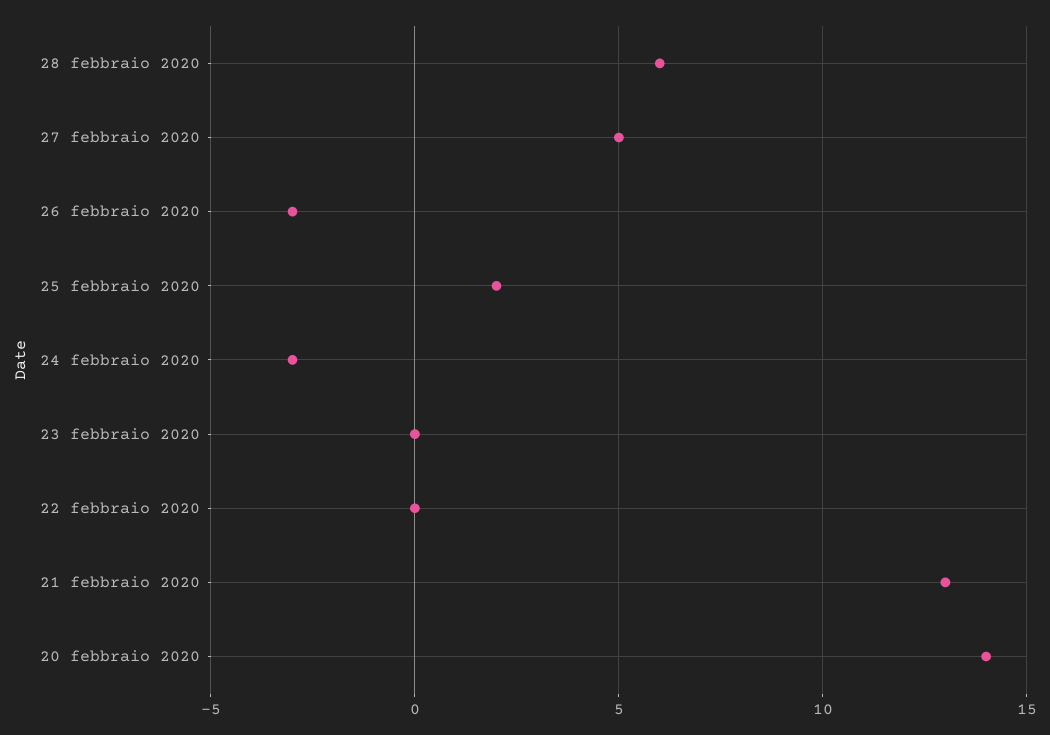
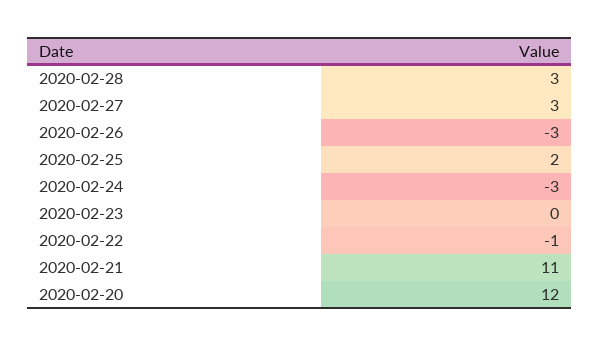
28 febbraio 2020: 6 -> 3
27 febbraio 2020: 5 -> 3
22 febbraio 2020: 0 -> -1
21 febbraio 2020: 13 -> 11
20 febbraio 2020: 14 -> 12

